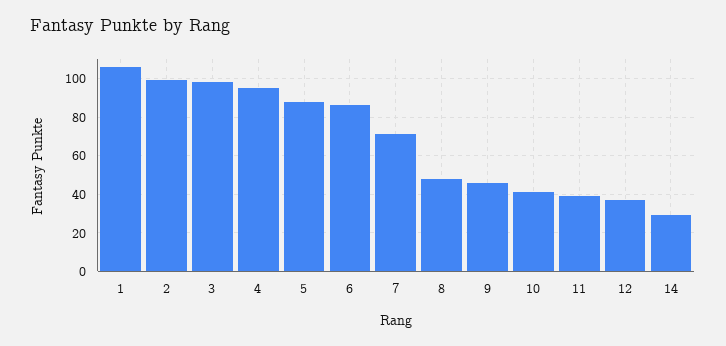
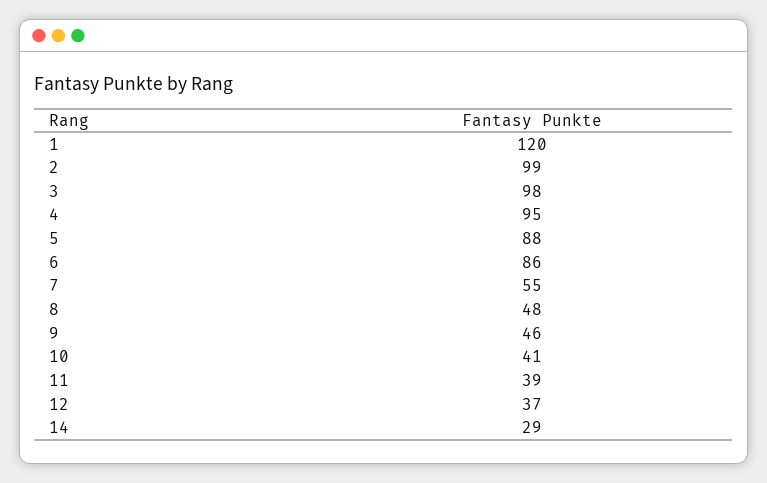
1: 105 -> 120
7: 70 -> 55

